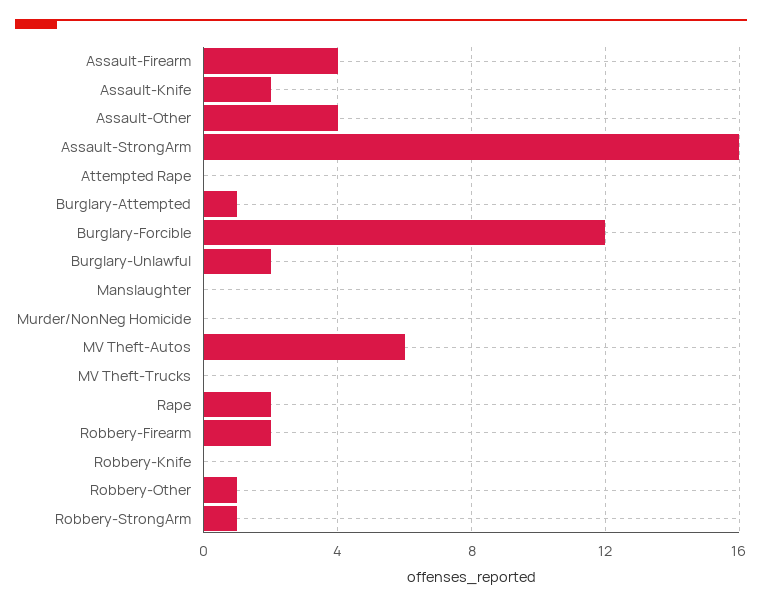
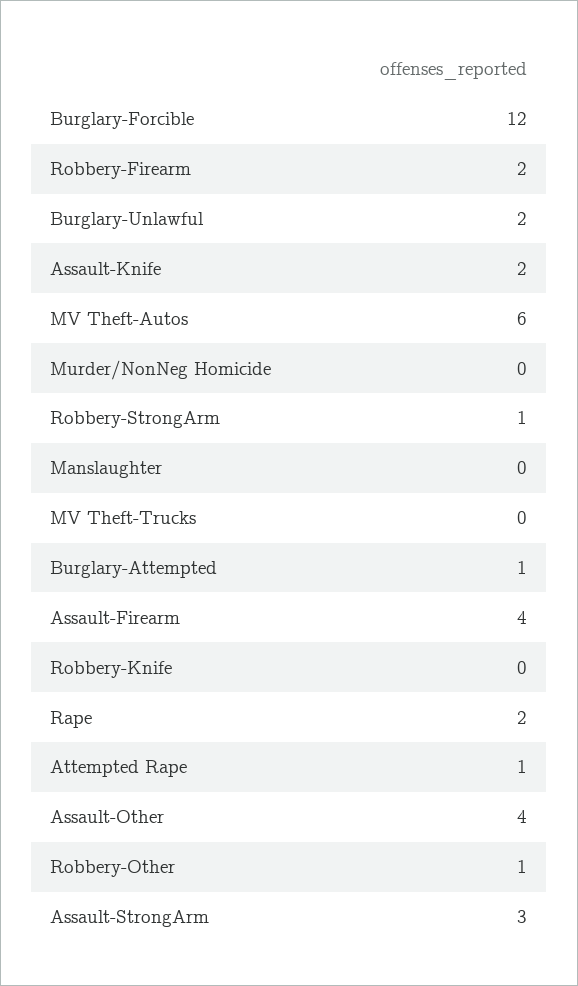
Assault-StrongArm: 16 -> 3
Attempted Rape: 0 -> 1

